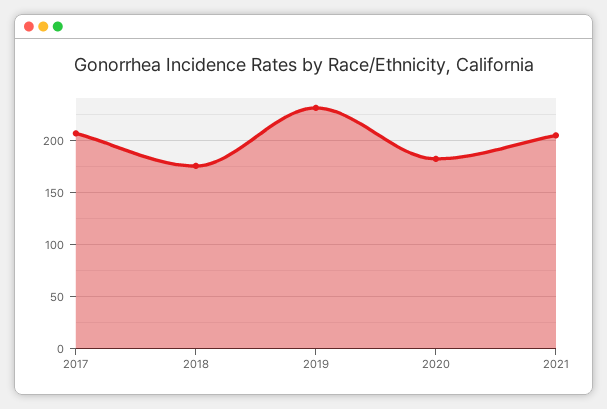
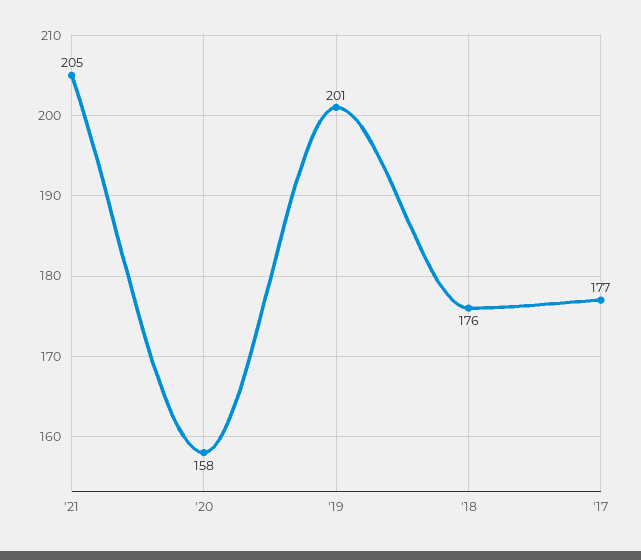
2017: 210 -> 177
2019: 230 -> 201
2020: 180 -> 158

